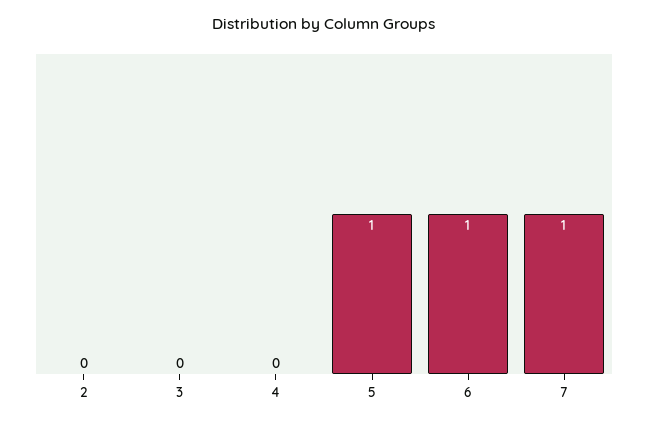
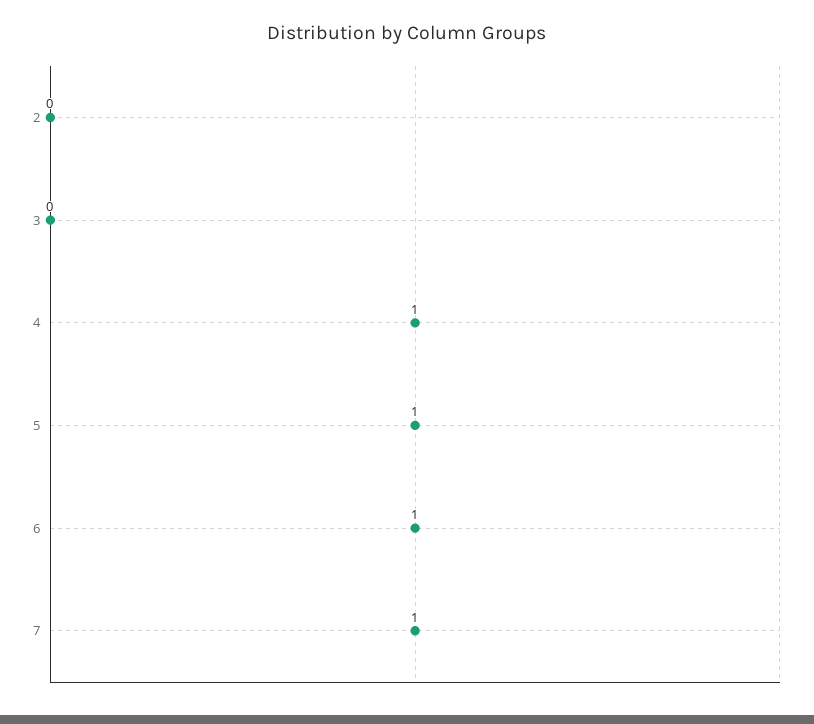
4: 0 -> 1

